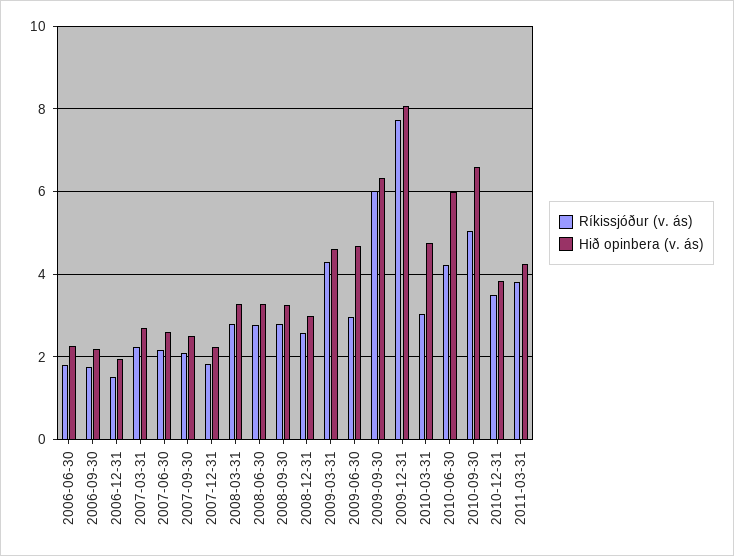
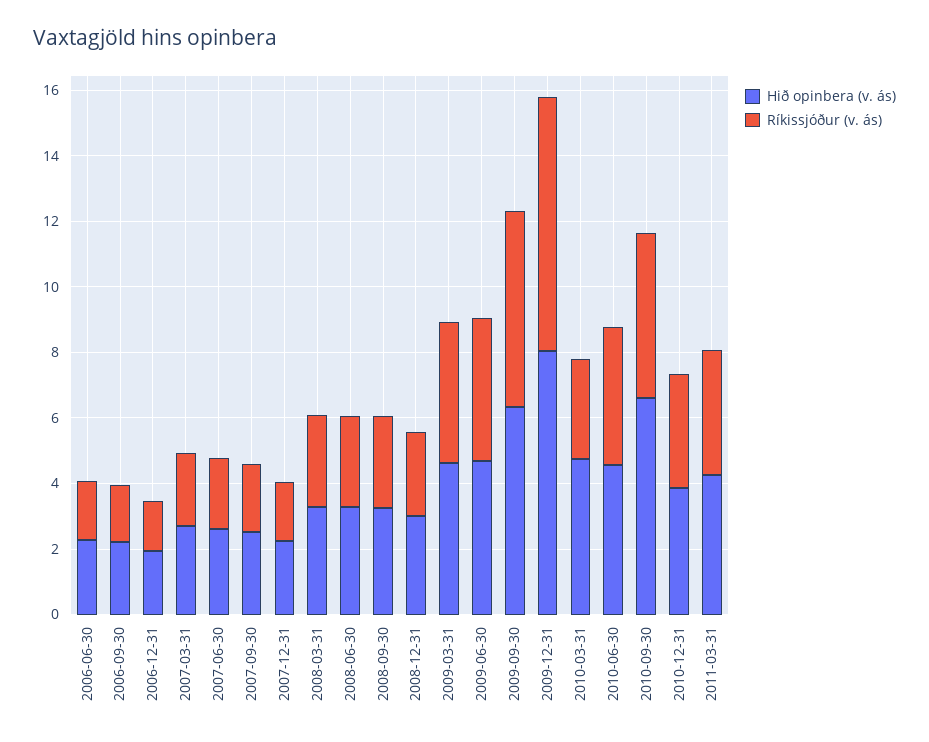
Ríkissjóður (v. ás), 2009-06-30: 3 -> 4.5
Hið opinbera (v. ás), 2010-06-30: 6 -> 4.5

